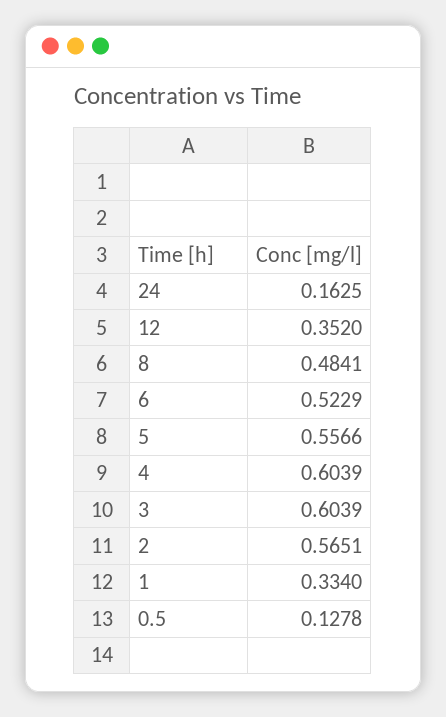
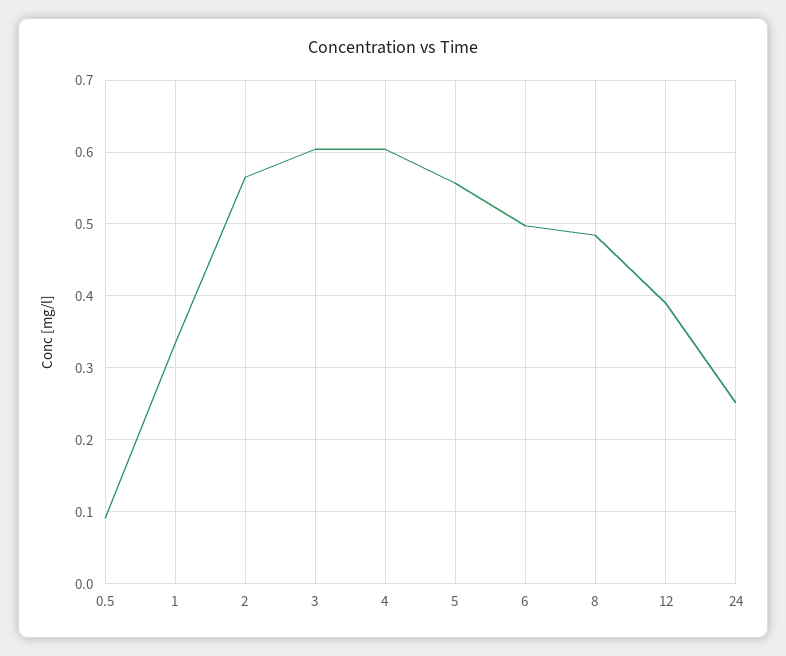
24: 0.1625 -> 0.25
12: 0.352 -> 0.39
6: 0.5229 -> 0.5
0.5: 0.1278 -> 0.09

